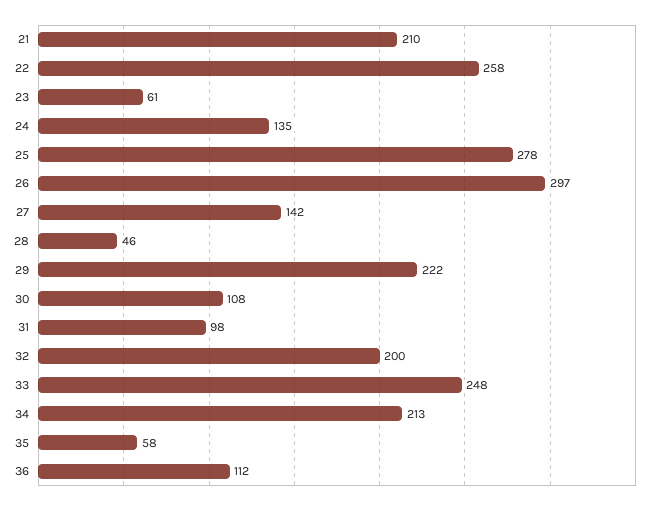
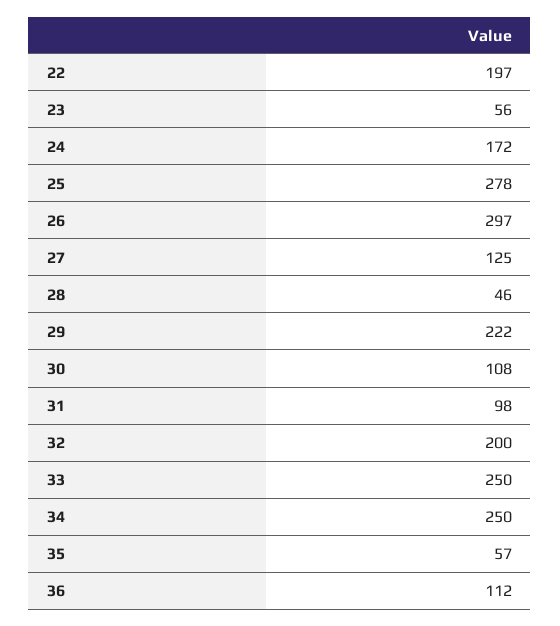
21: 210 -> none
22: 258 -> 197
23: 61 -> 56
24: 135 -> 172
27: 142 -> 125
33: 248 -> 250
34: 213 -> 250
35: 58 -> 57

